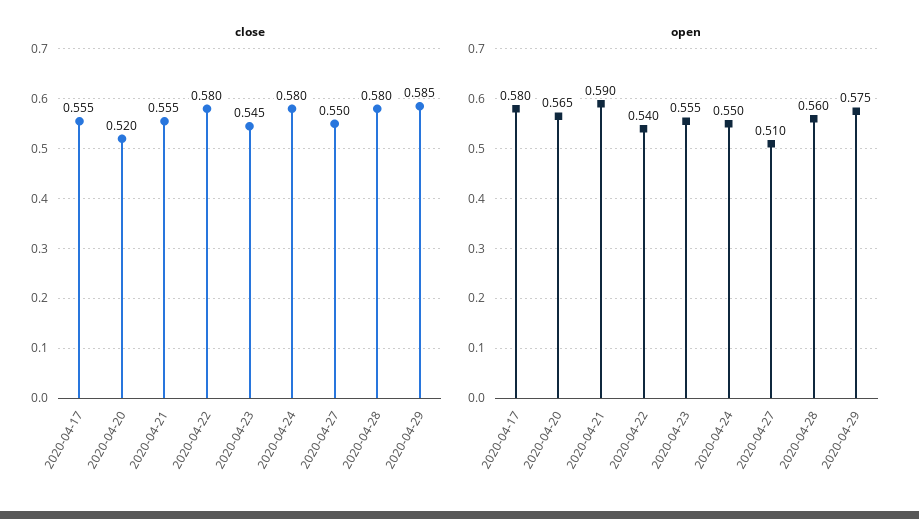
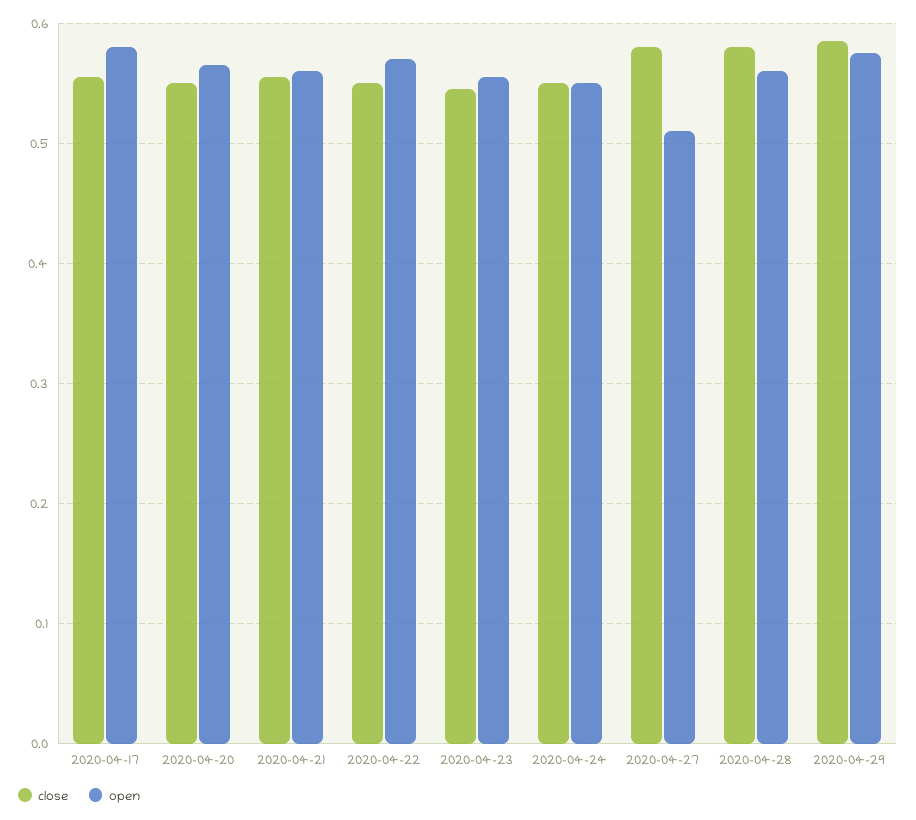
close, 2020-04-20: 0.52 -> 0.55
close, 2020-04-22: 0.58 -> 0.55
close, 2020-04-24: 0.58 -> 0.55
close, 2020-04-27: 0.55 -> 0.58
open, 2020-04-21: 0.59 -> 0.56
open, 2020-04-22: 0.54 -> 0.57

